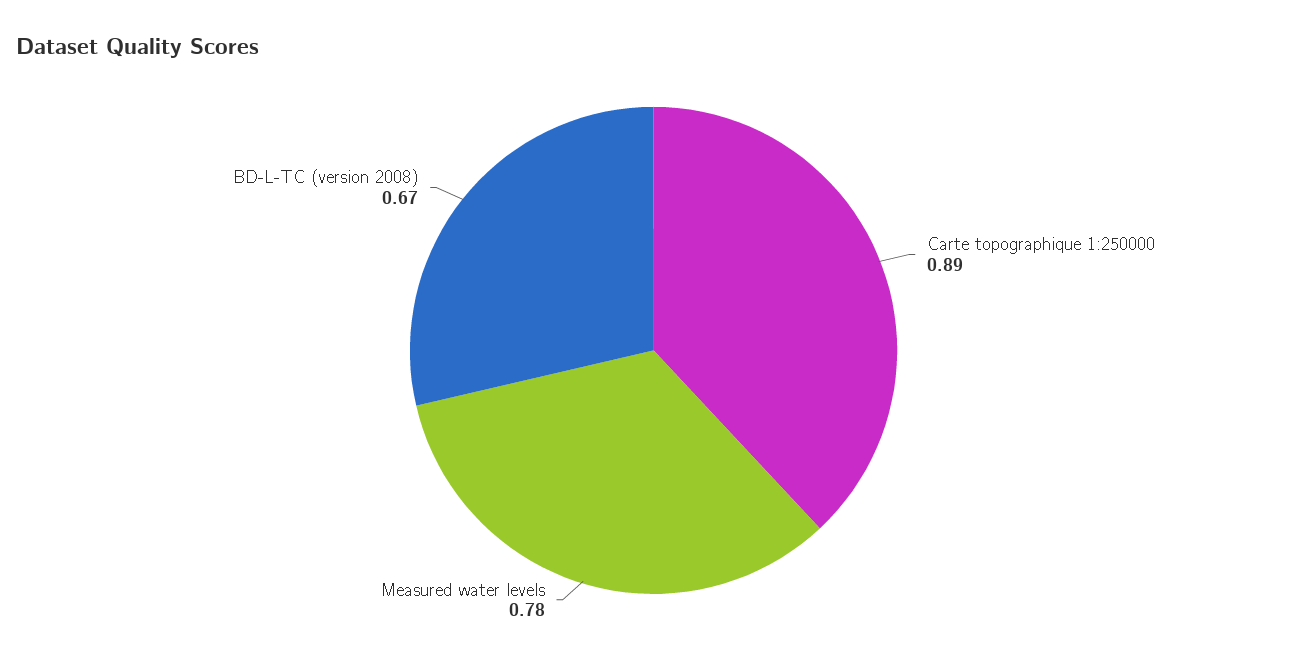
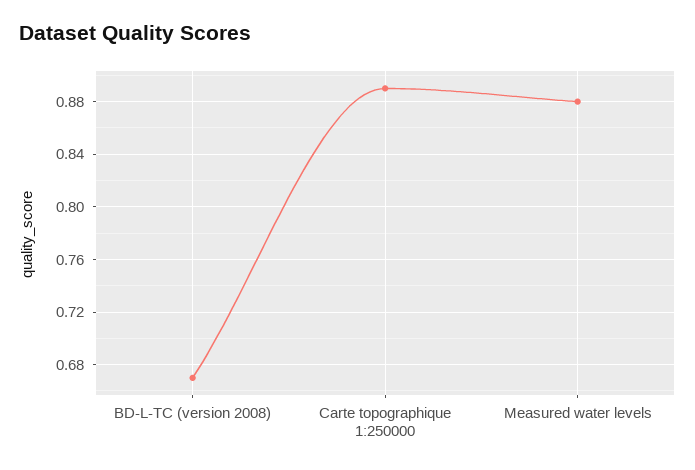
Measured water levels: 0.78 -> 0.88

